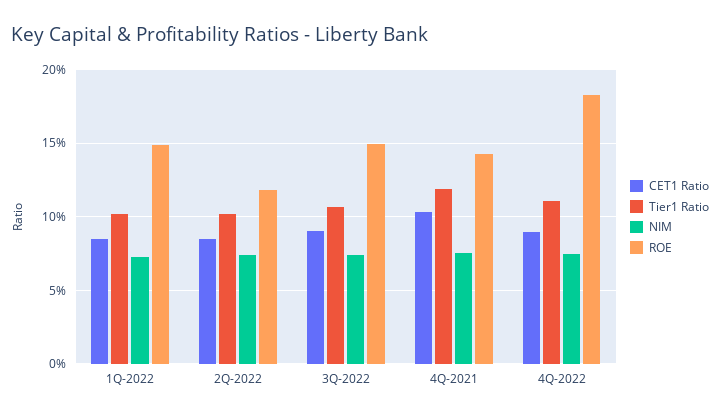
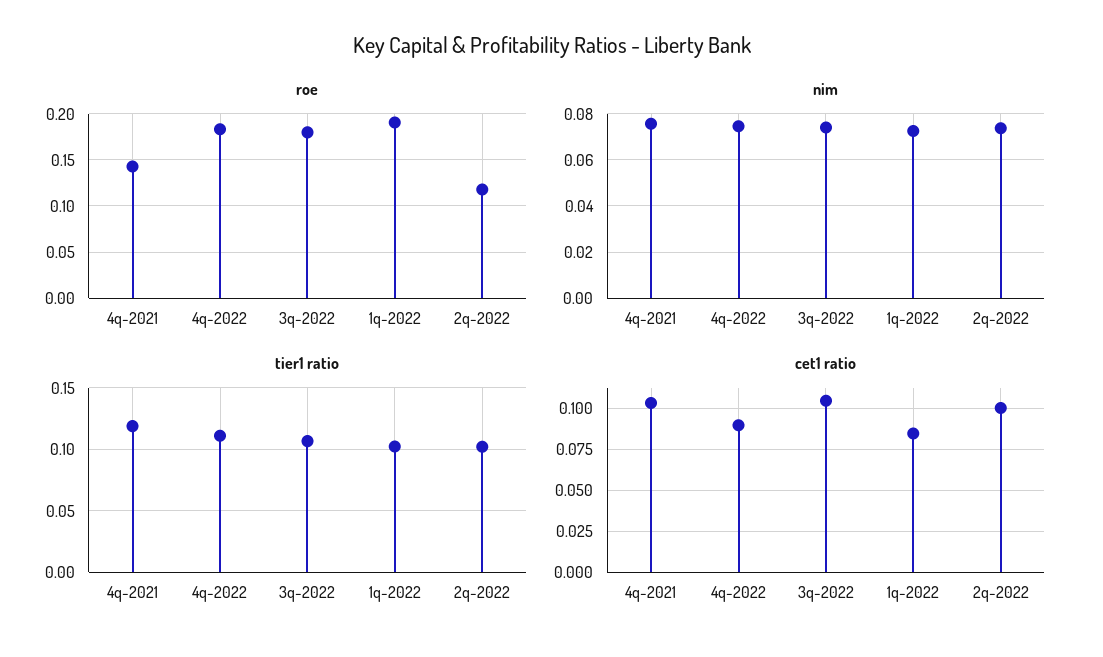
ROE, 1Q-2022: 0.15 -> 0.19
CET1 Ratio, 2Q-2022: 0.085 -> 0.1
CET1 Ratio, 3Q-2022: 0.09 -> 0.105
ROE, 3Q-2022: 0.15 -> 0.18

